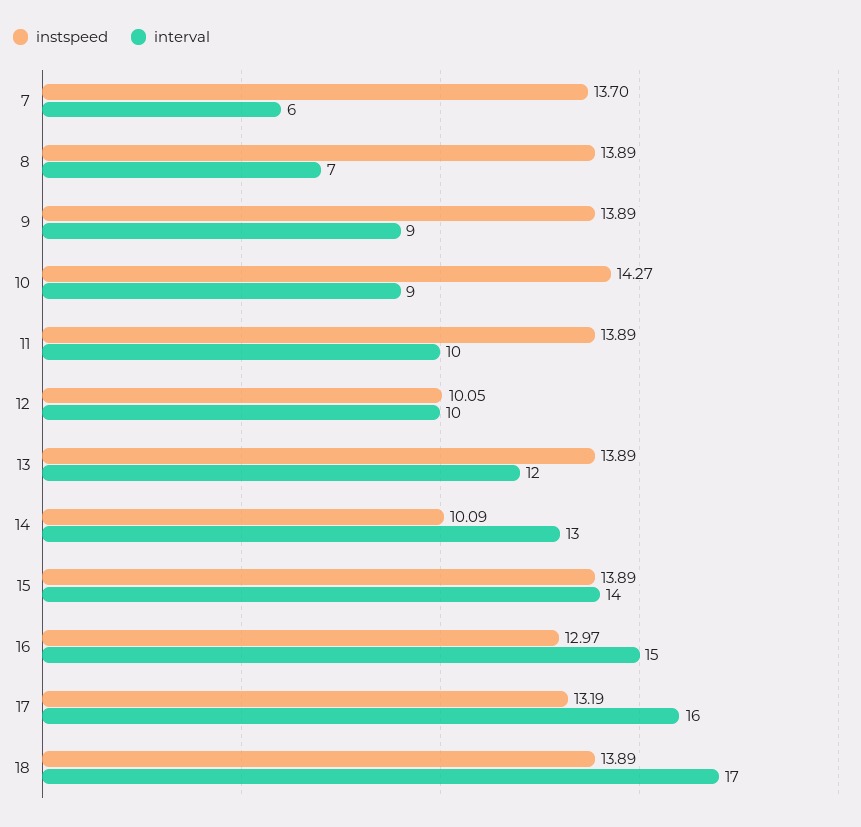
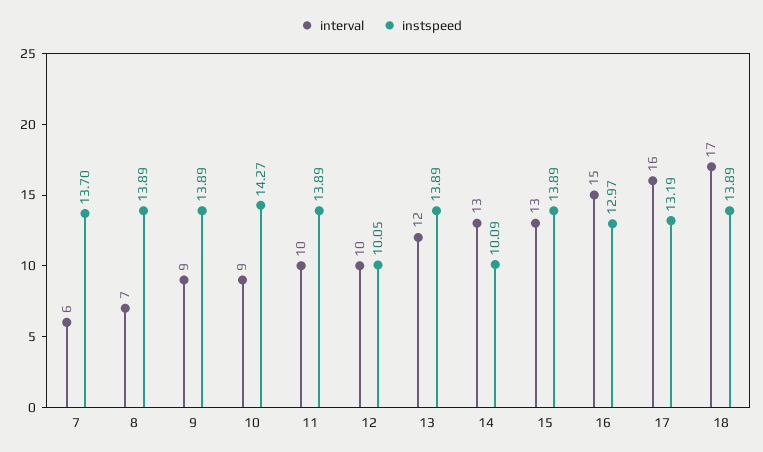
interval, 15: 14 -> 13

